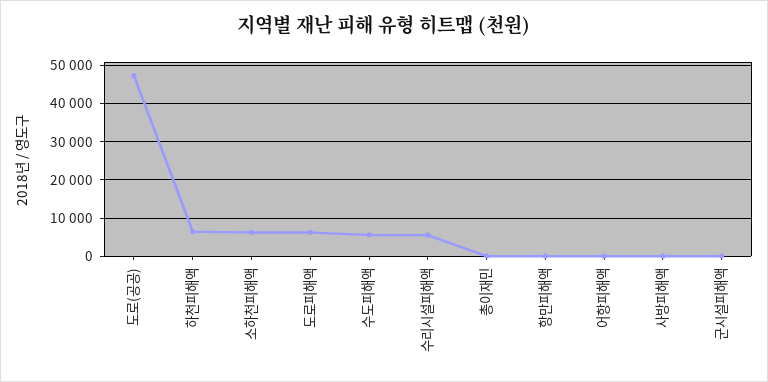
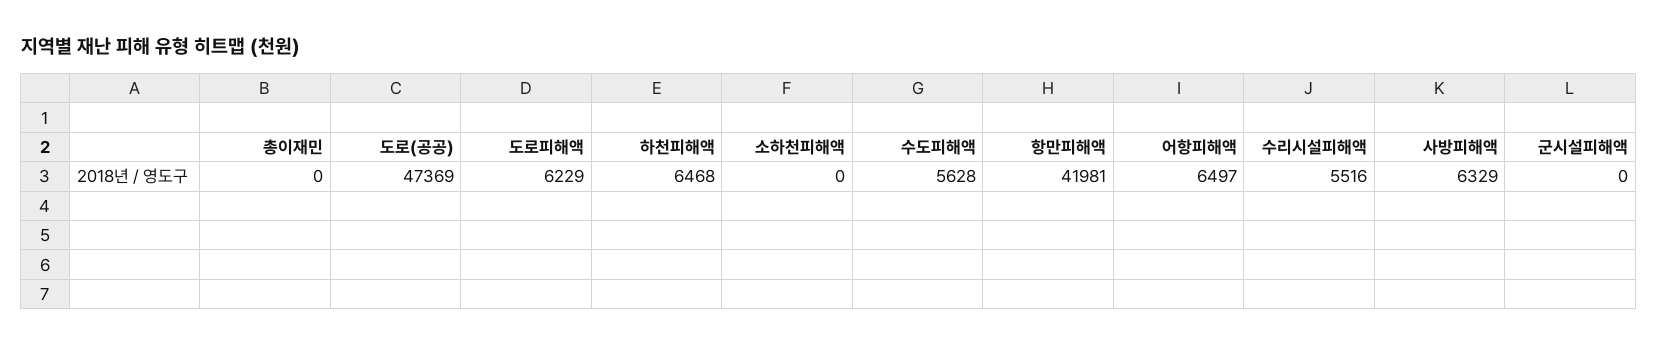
소하천피해액: 6000 -> 0
항만피해액: 0 -> 41981
어항피해액: 0 -> 6497
사방피해액: 0 -> 6329

